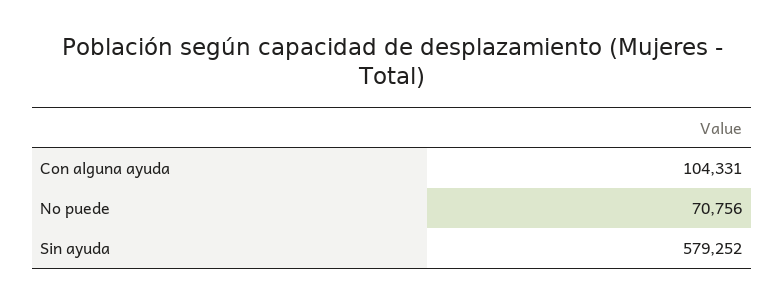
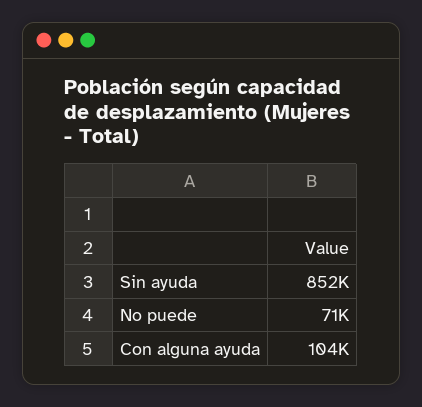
Sin ayuda: 579252 -> 852000

